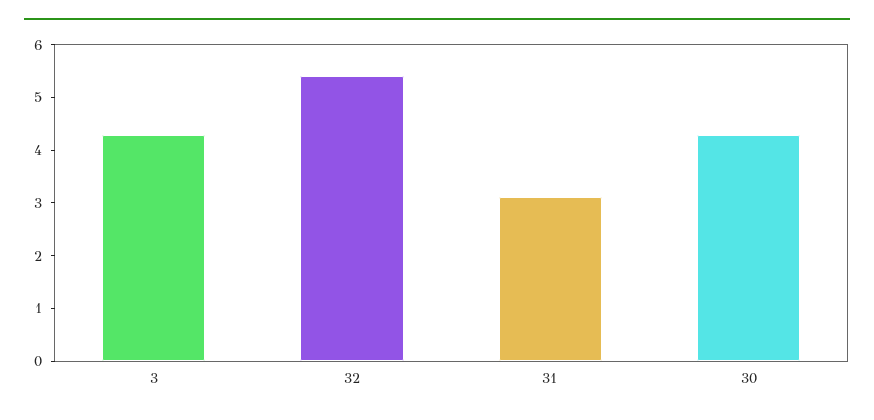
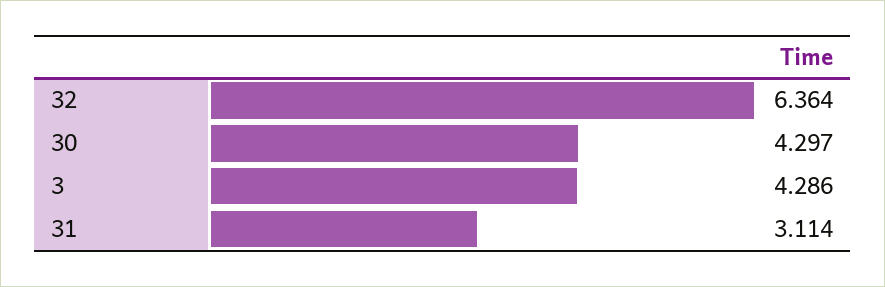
32: 5.4 -> 6.364

